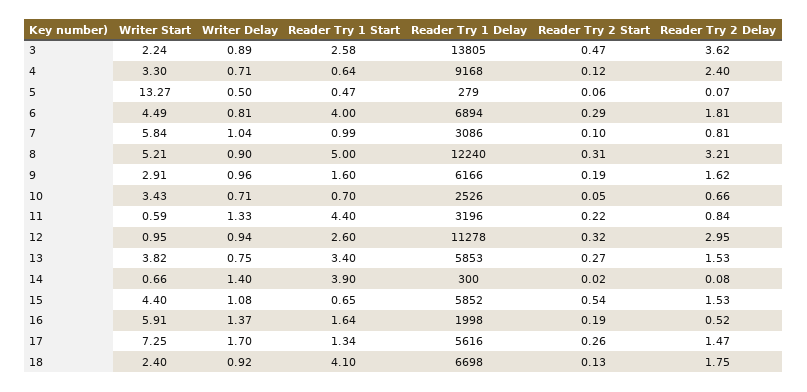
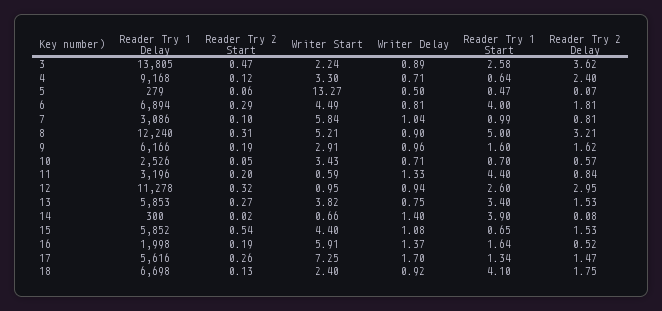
Reader Try 2 Delay, 10: 0.66 -> 0.57
Reader Try 2 Start, 11: 0.22 -> 0.2

